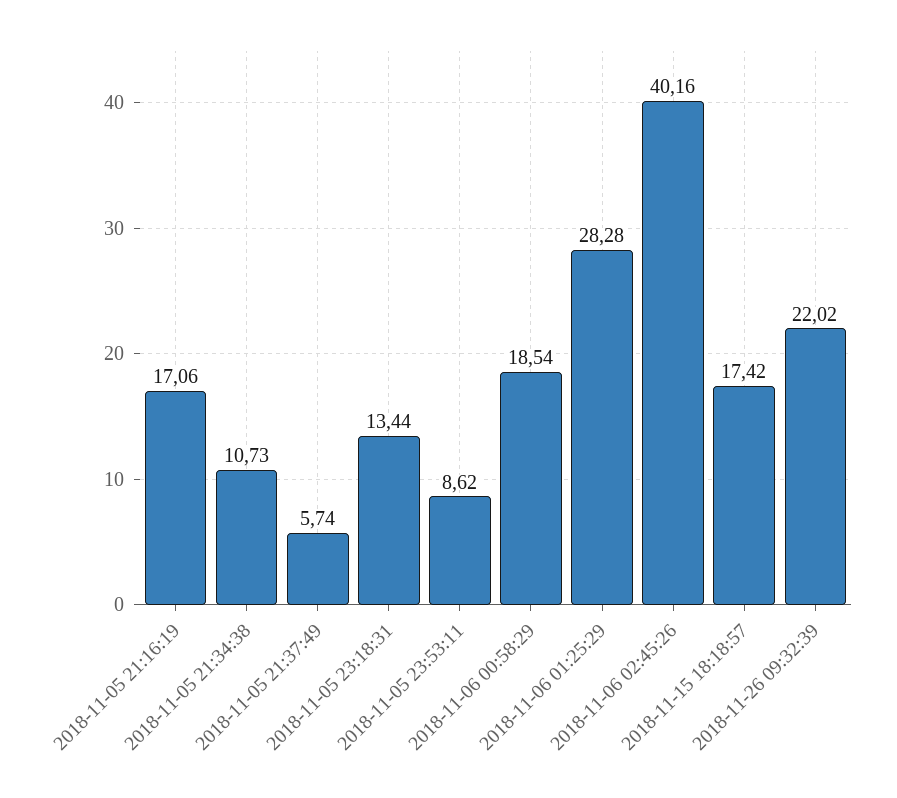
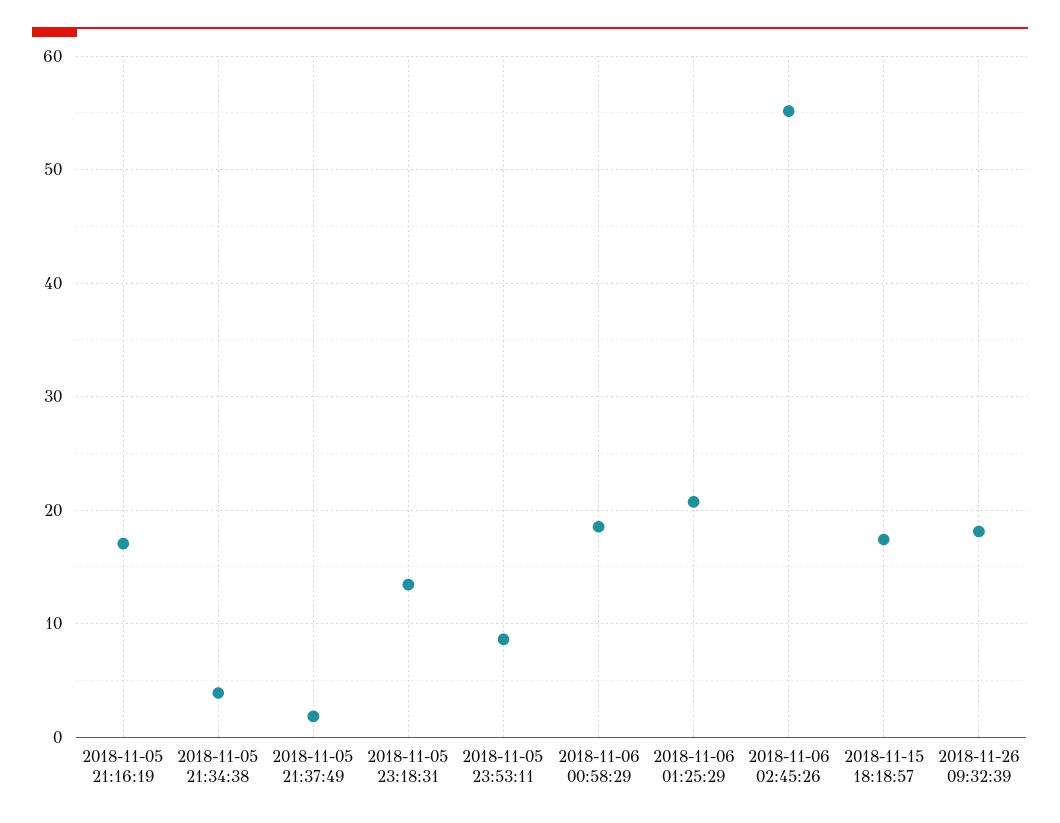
2018-11-05 21:34:38: 10.73 -> 4
2018-11-05 21:37:49: 5.74 -> 2
2018-11-06 01:25:29: 28.28 -> 21
2018-11-06 02:45:26: 40.16 -> 55
2018-11-26 09:32:39: 22.02 -> 18

